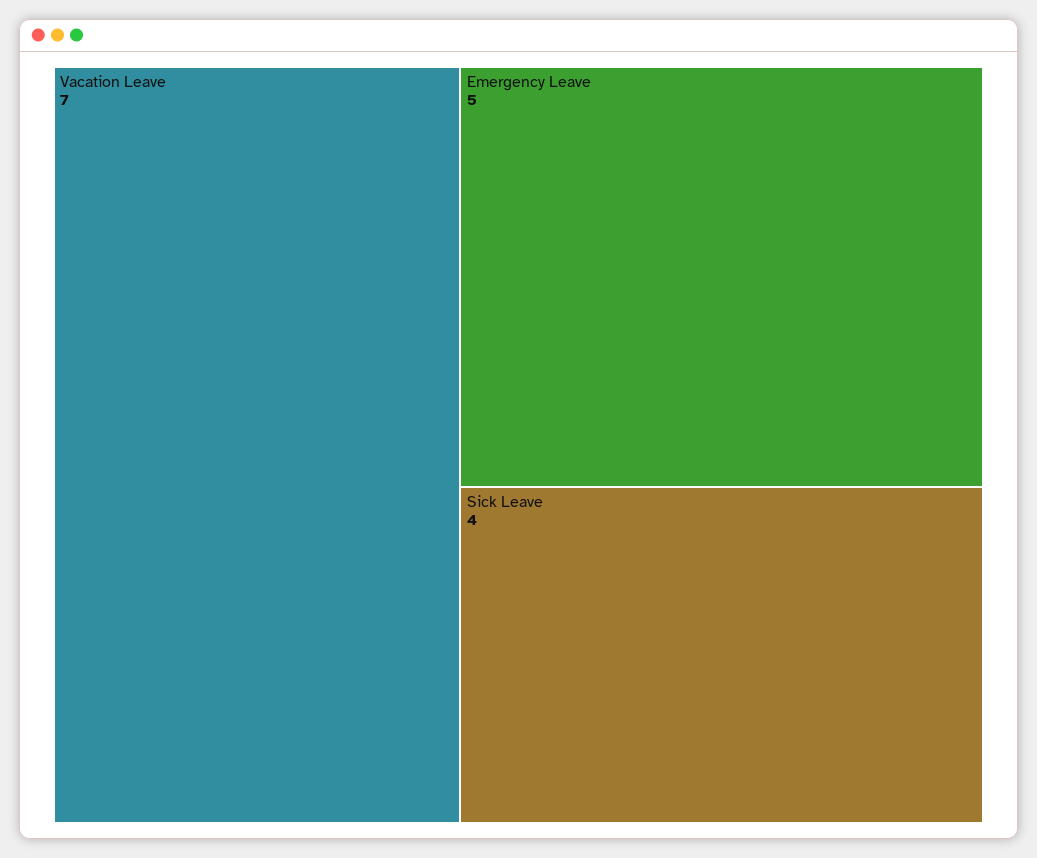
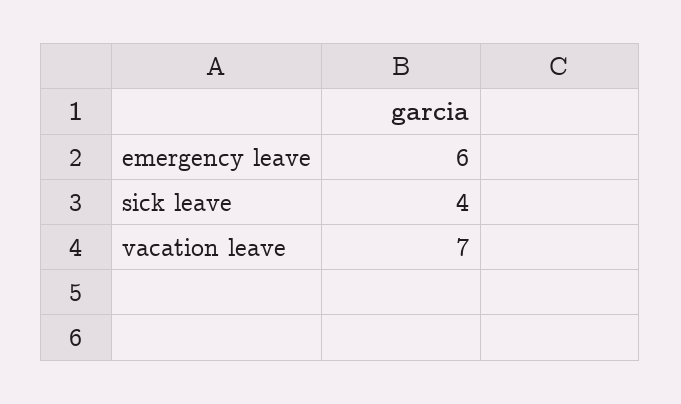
Emergency Leave: 5 -> 6

